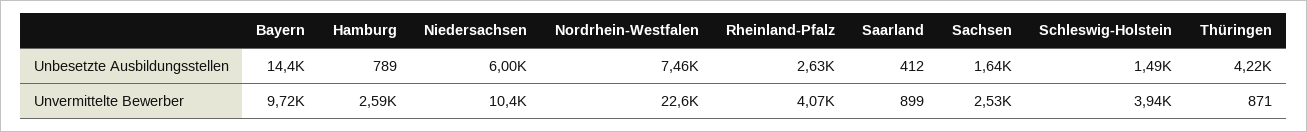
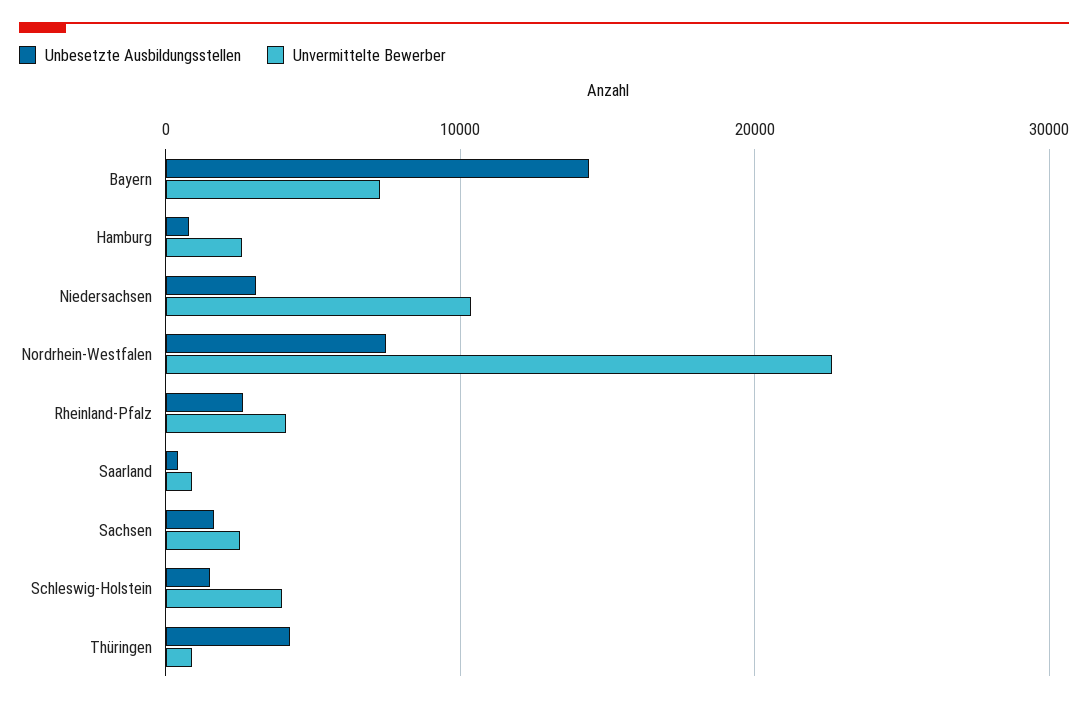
Unbesetzte Ausbildungsstellen, Niedersachsen: 6000 -> 3000
Unvermittelte Bewerber, Bayern: 9720 -> 7000

